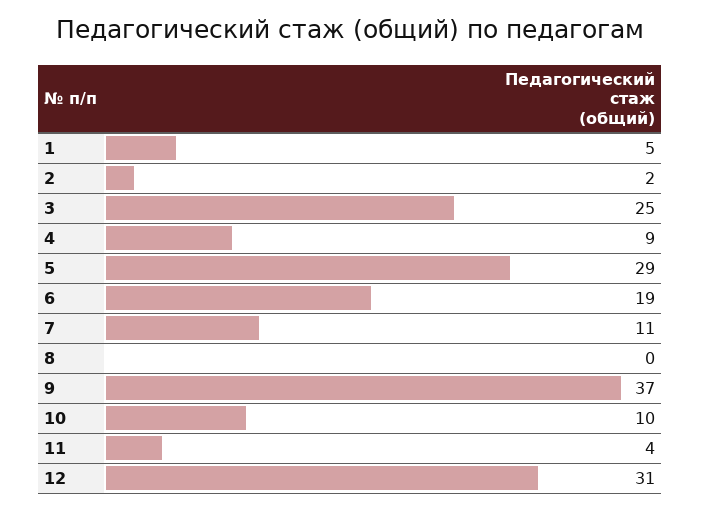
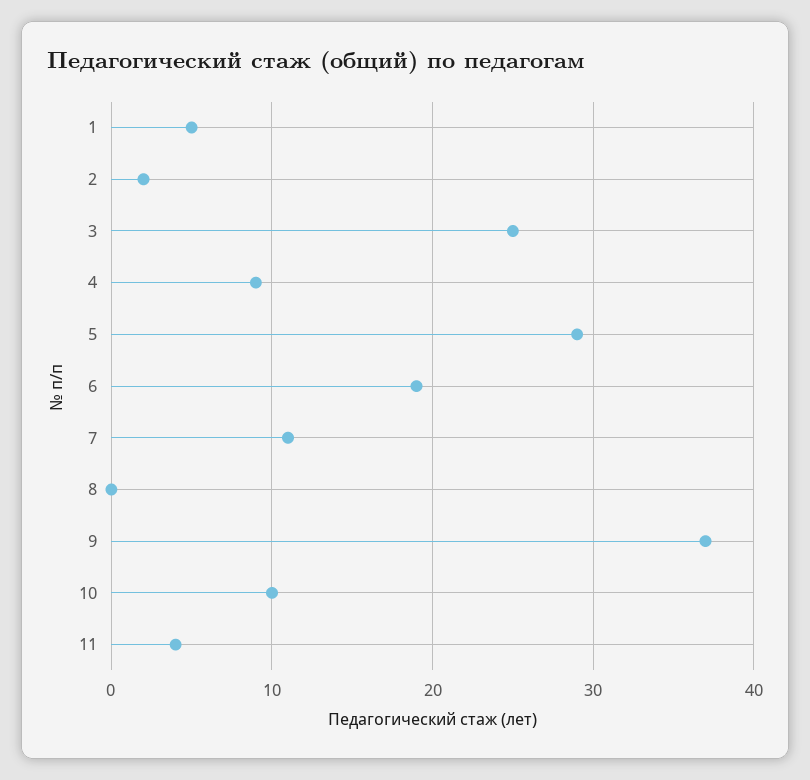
12: 31 -> none

